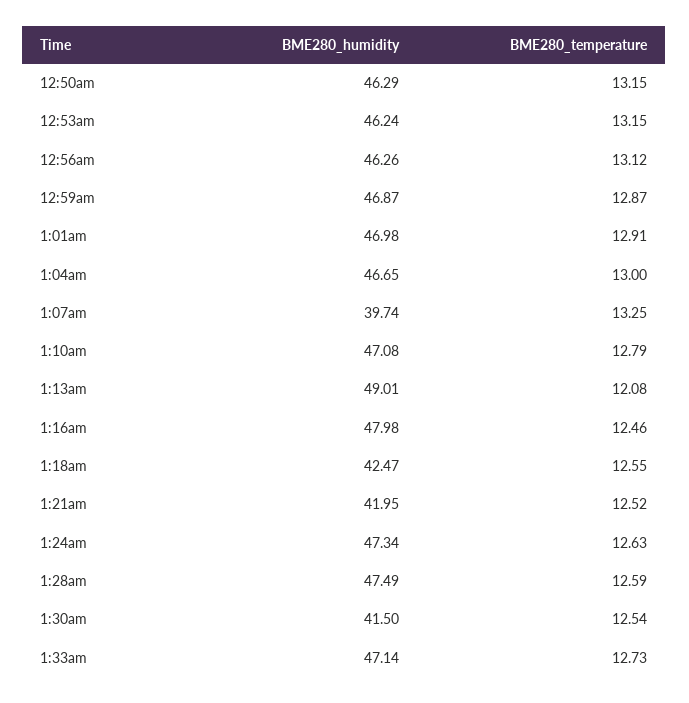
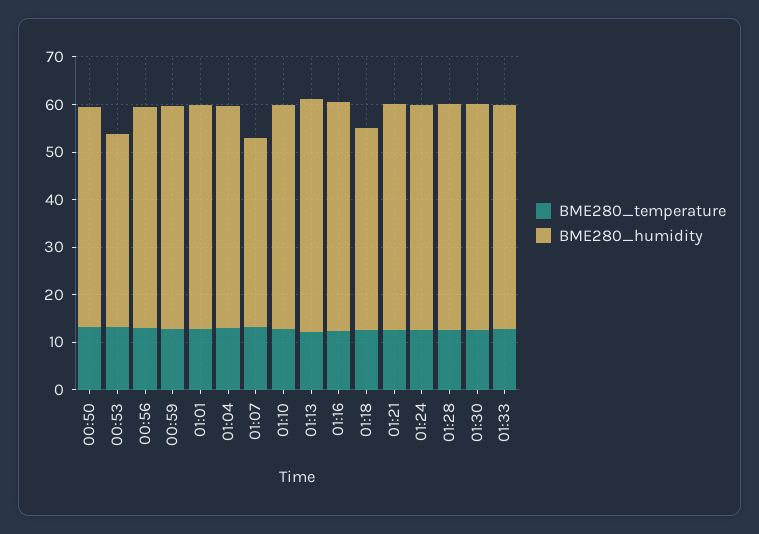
BME280_humidity, 12:53am: 46.24 -> 40
BME280_humidity, 1:21am: 41.95 -> 48
BME280_humidity, 1:30am: 41.5 -> 48

